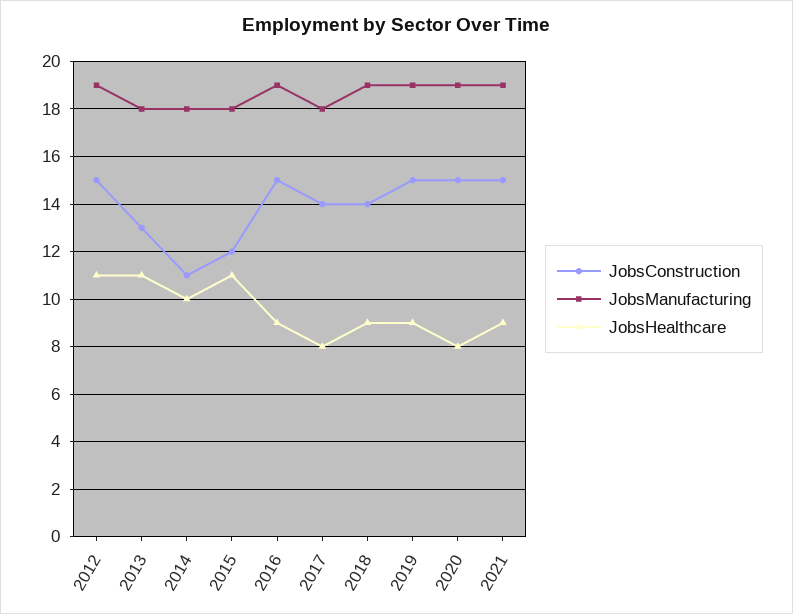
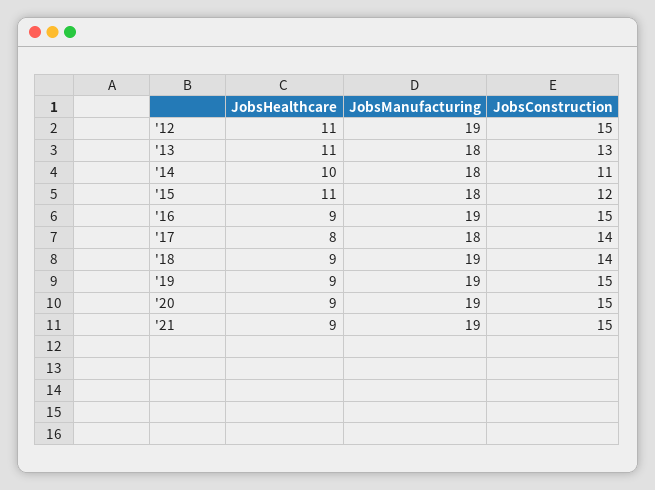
JobsHealthcare, 2020: 8 -> 9

